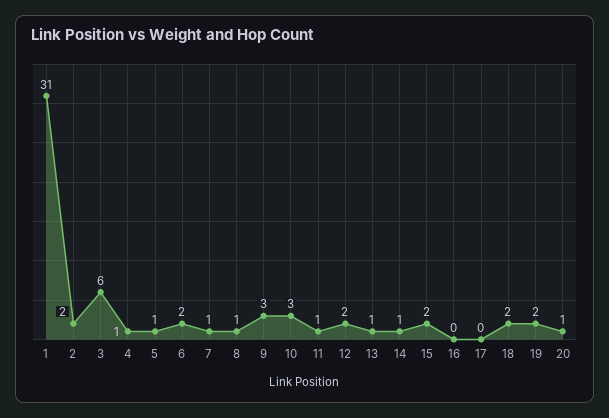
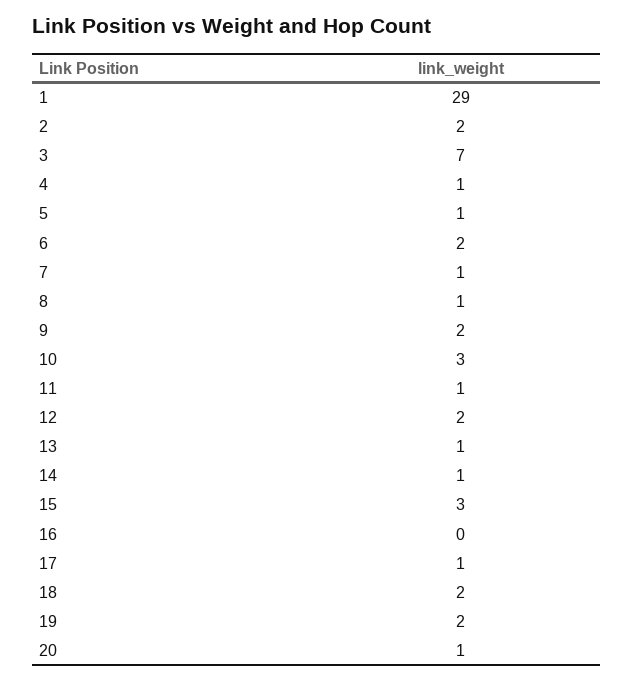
1: 31 -> 29
3: 6 -> 7
9: 3 -> 2
15: 2 -> 3
17: 0 -> 1

